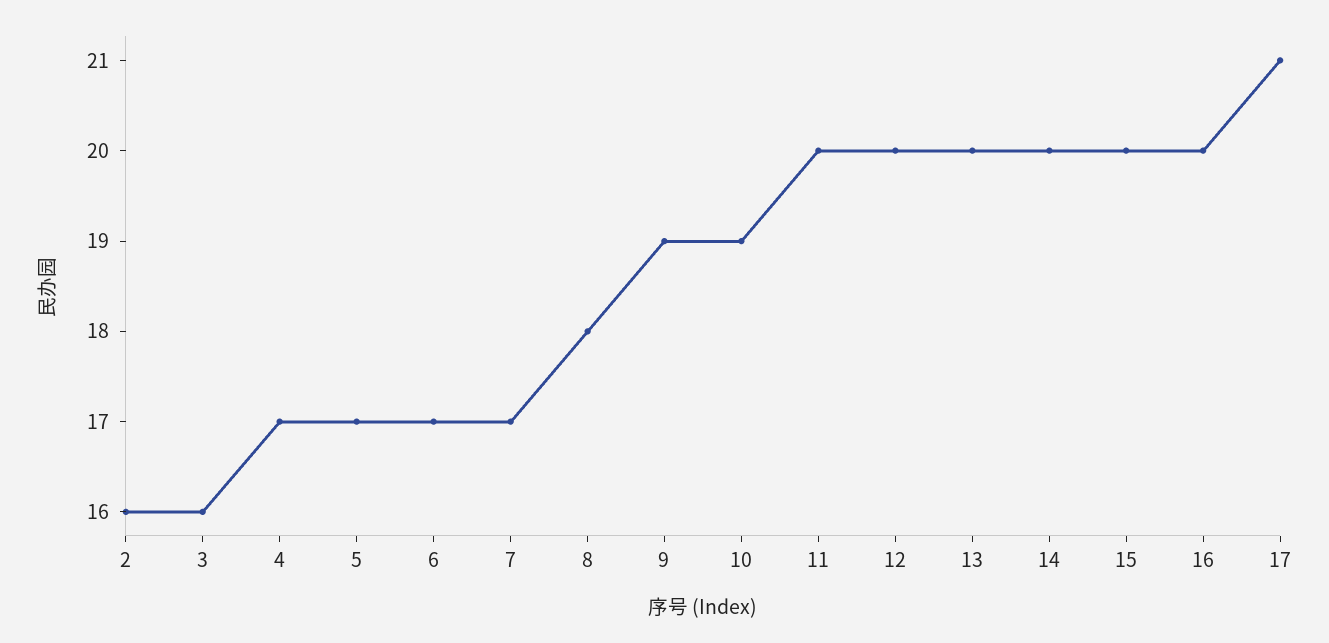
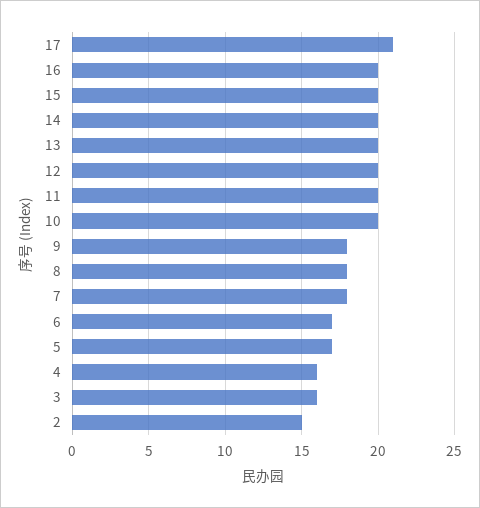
2: 16 -> 15
4: 17 -> 16
7: 17 -> 18
9: 19 -> 18
10: 19 -> 20

